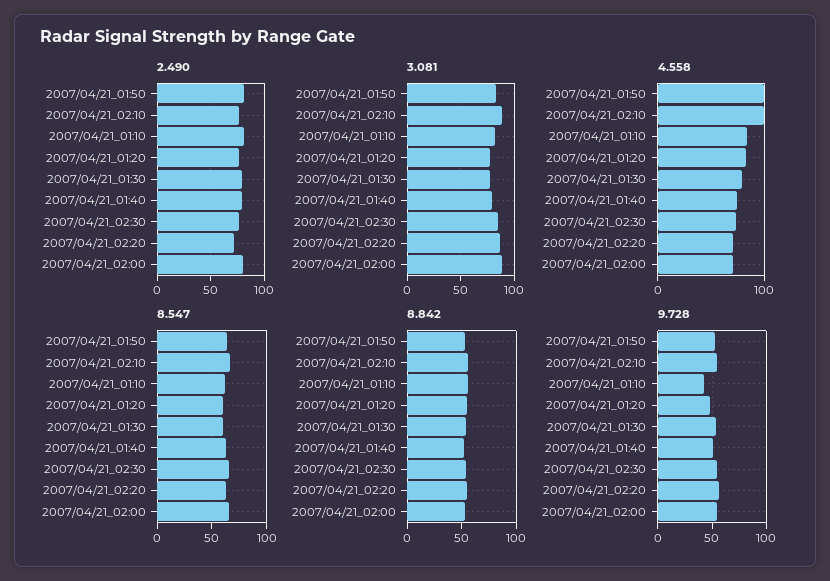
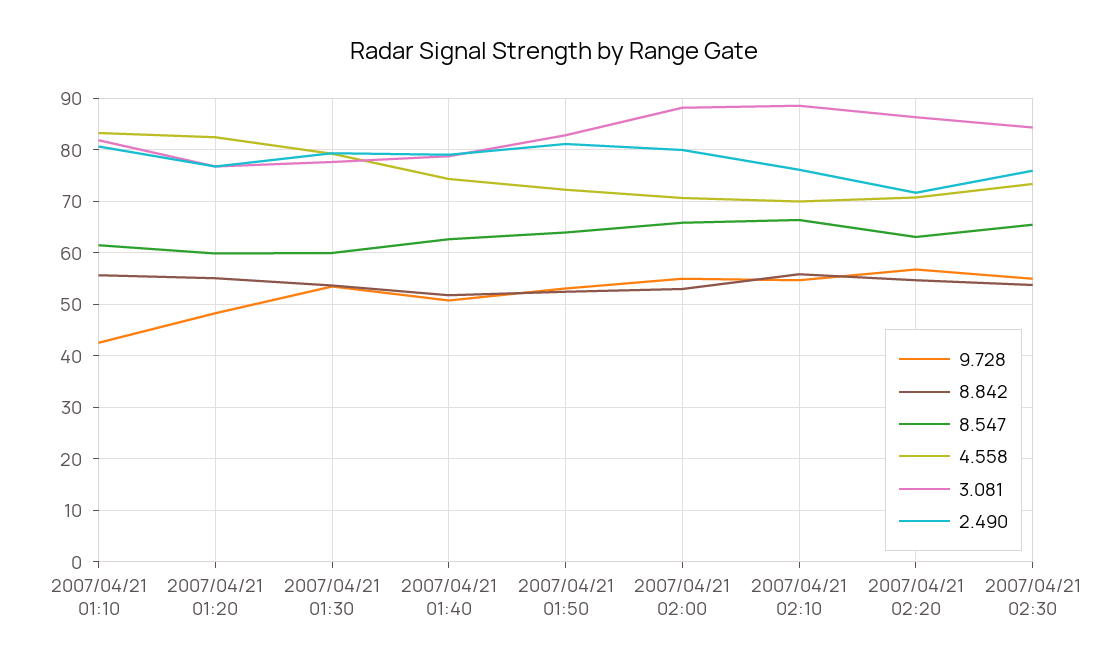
4.558, 2007/04/21_01:50: 100 -> 72
4.558, 2007/04/21_02:10: 100 -> 70

